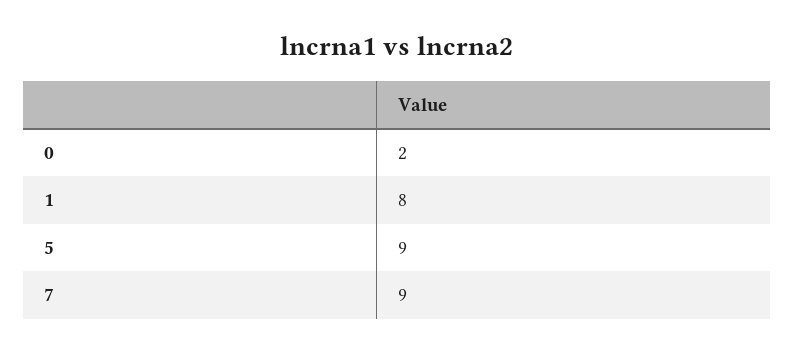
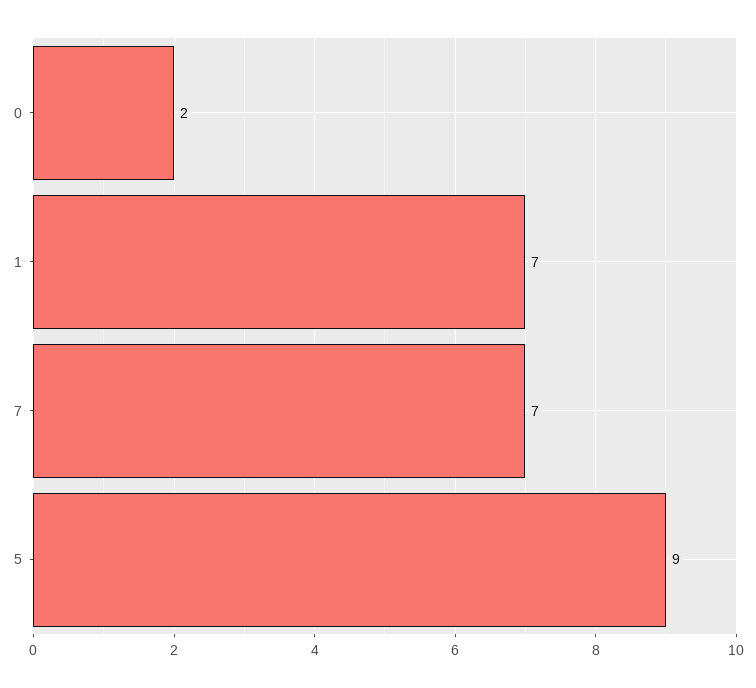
1: 8 -> 7
7: 9 -> 7

